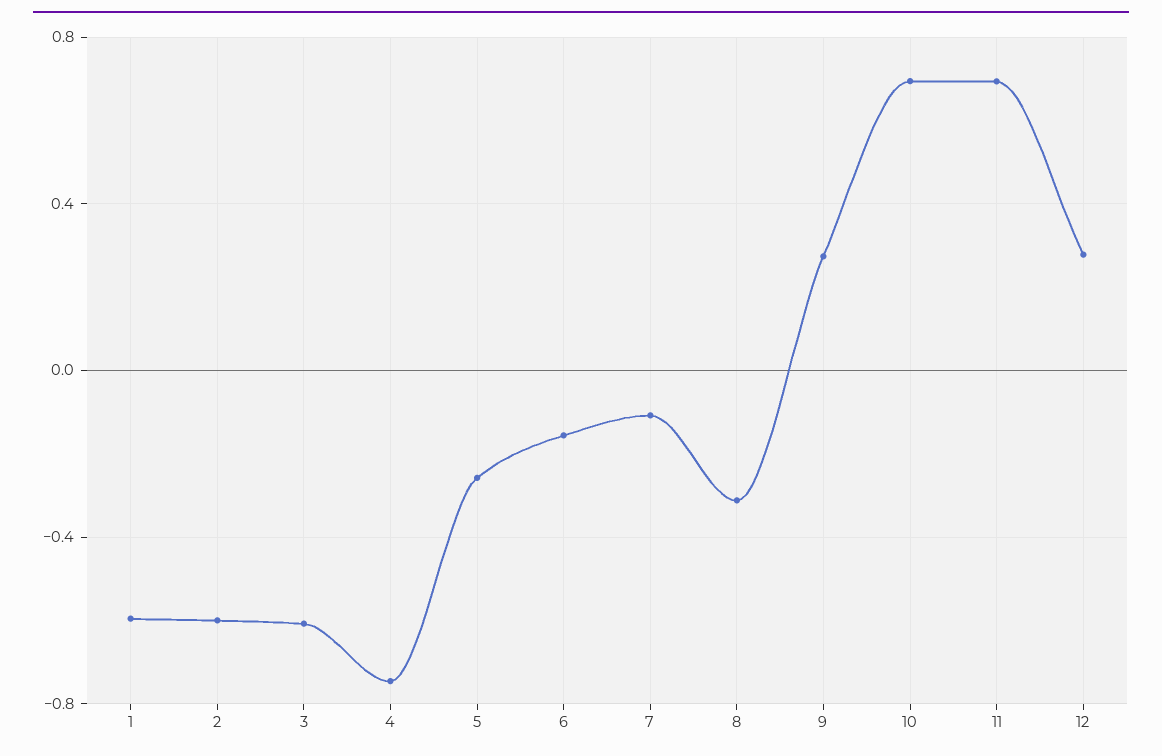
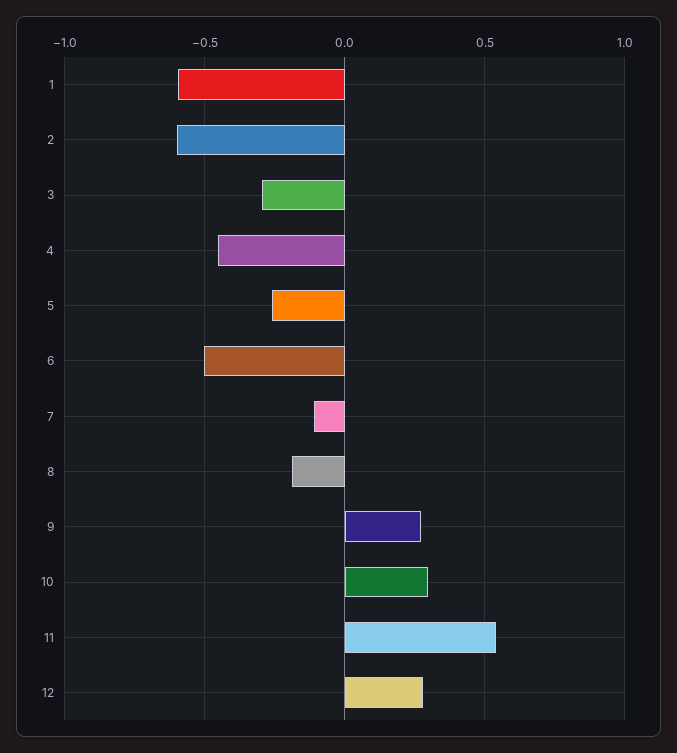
3: -0.6 -> -0.3
4: -0.75 -> -0.45
6: -0.15 -> -0.5
8: -0.3 -> -0.2
10: 0.7 -> 0.3
11: 0.7 -> 0.55

